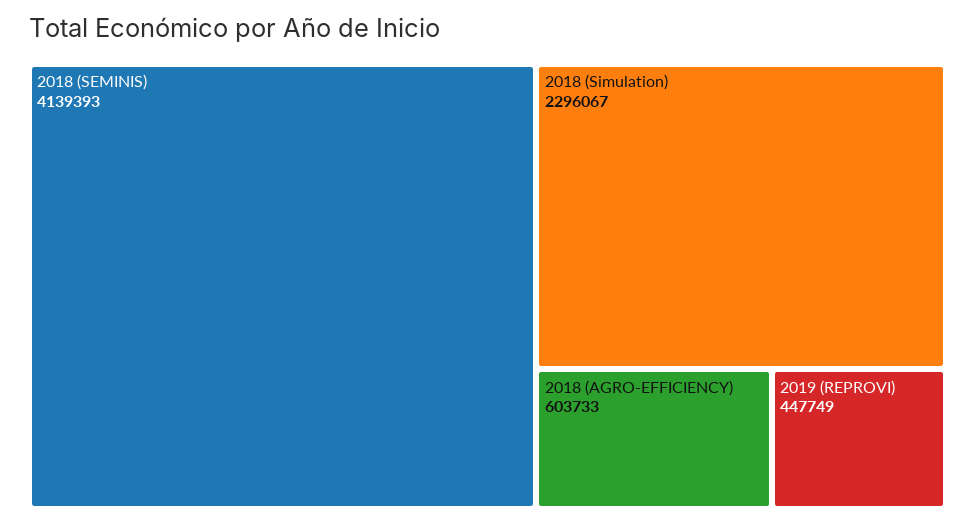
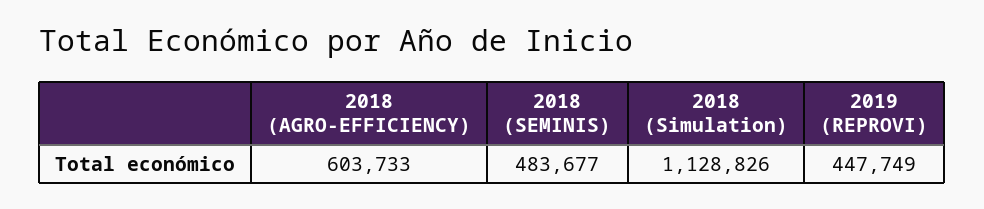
2018 (SEMINIS): 4139393 -> 483677
2018 (Simulation): 2296067 -> 1128826

